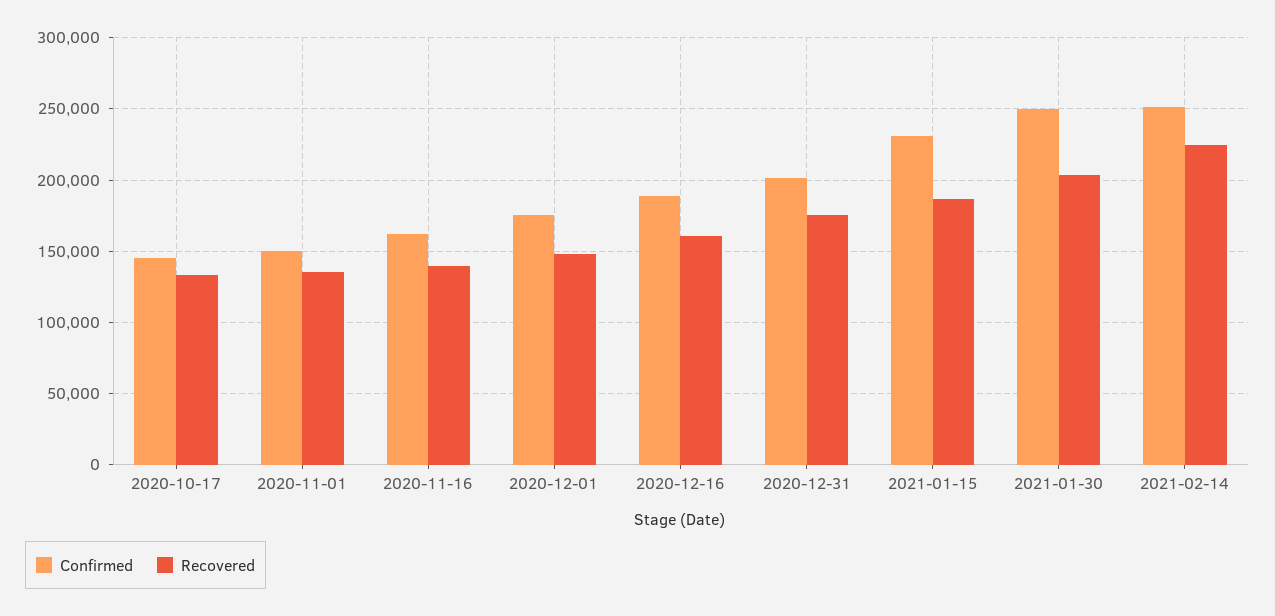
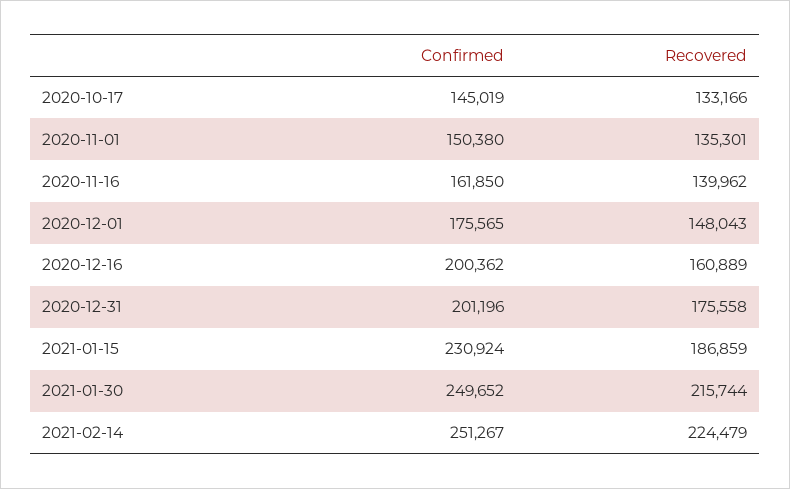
Confirmed, 2020-12-16: 190000 -> 200362
Recovered, 2021-01-30: 205000 -> 215744

